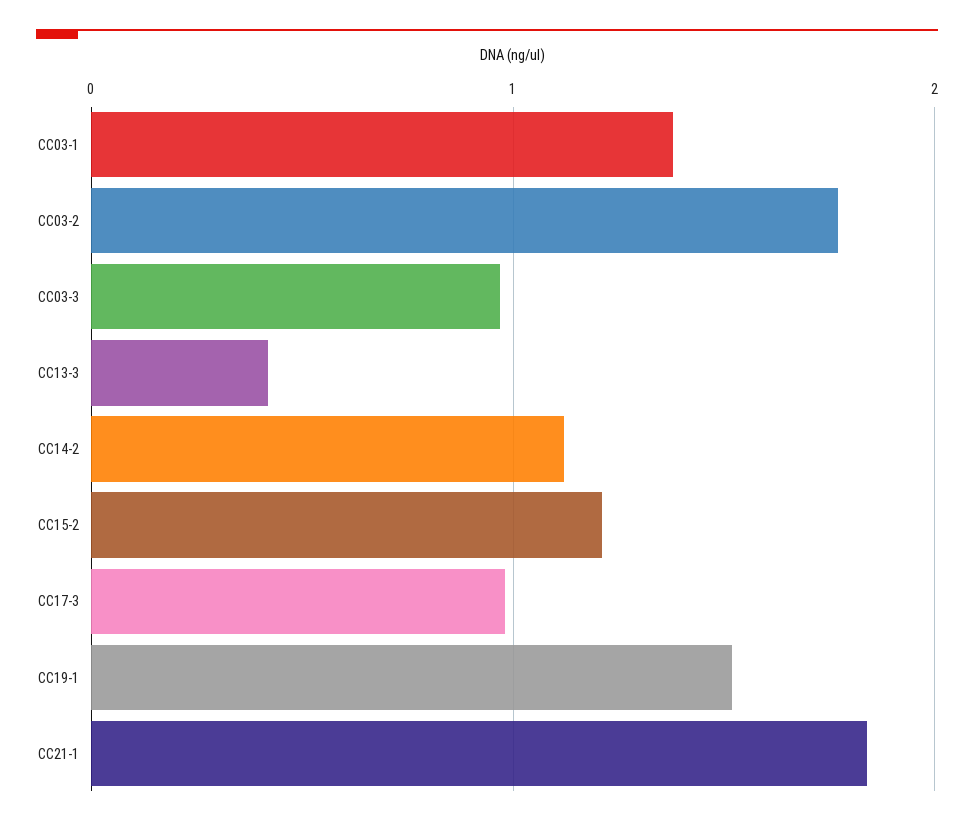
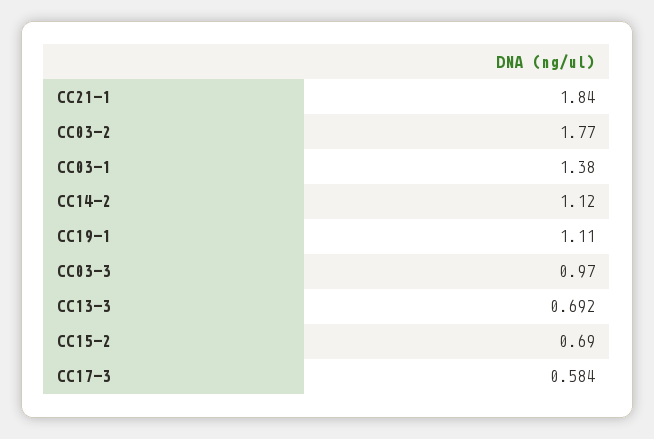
CC13-3: 0.4 -> 0.692
CC15-2: 1.2 -> 0.69
CC17-3: 1 -> 0.584
CC19-1: 1.5 -> 1.11

